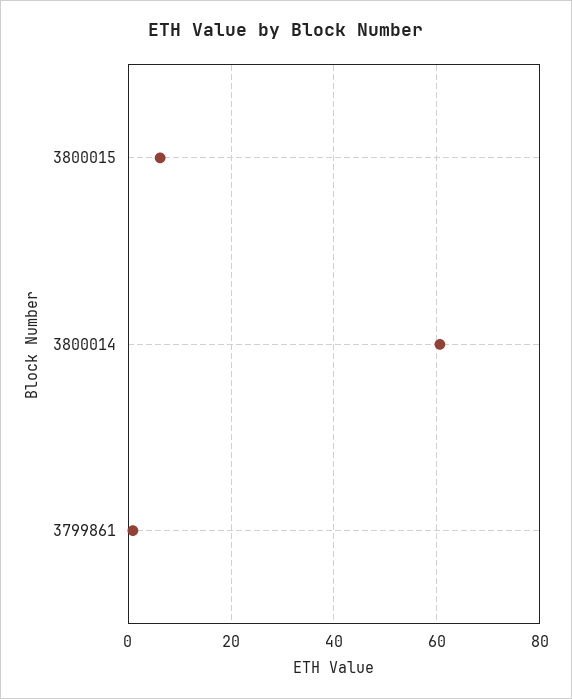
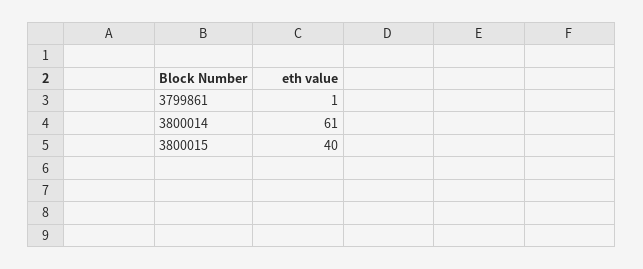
3800015: 6 -> 40

